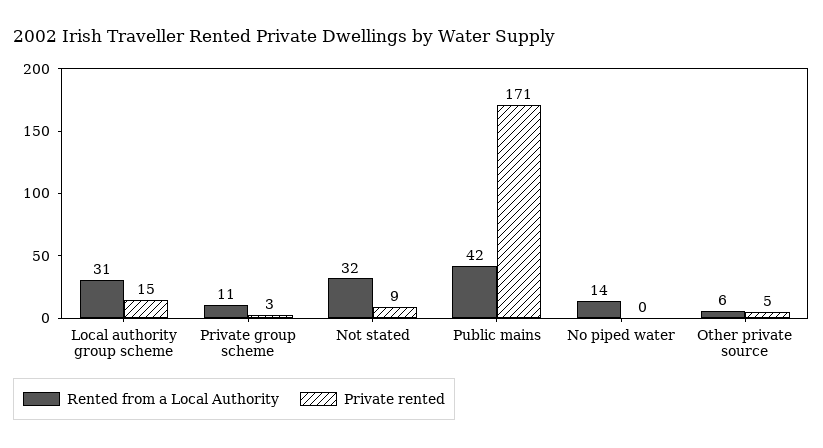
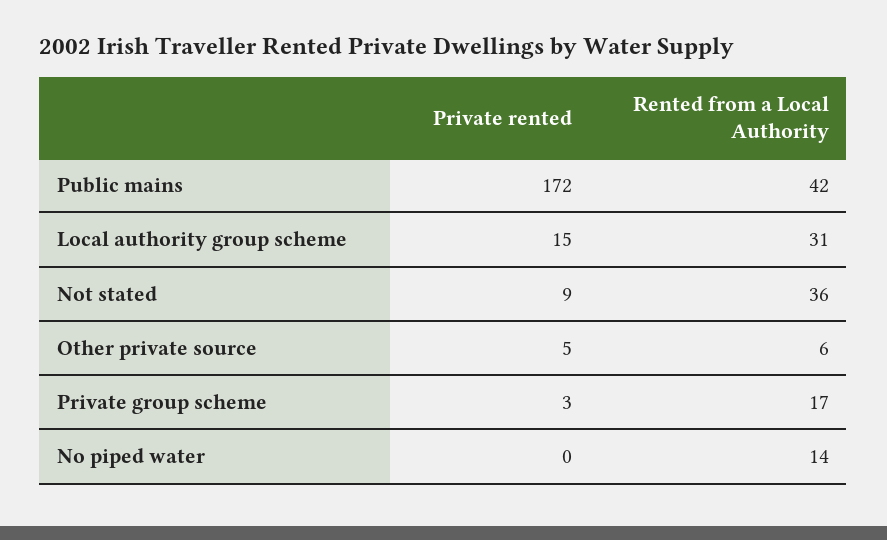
Rented from a Local Authority, Private group scheme: 11 -> 17
Rented from a Local Authority, Not stated: 32 -> 36
Private rented, Public mains: 171 -> 172

